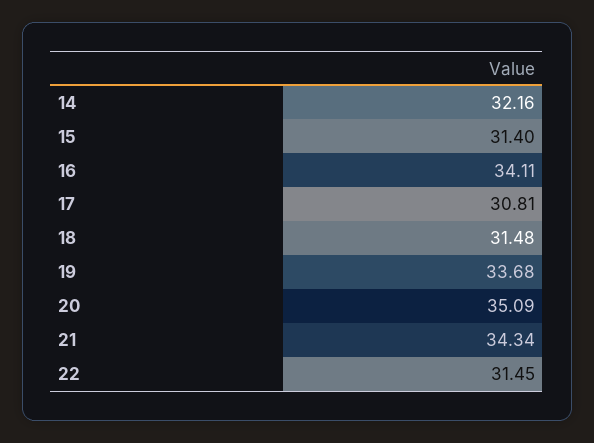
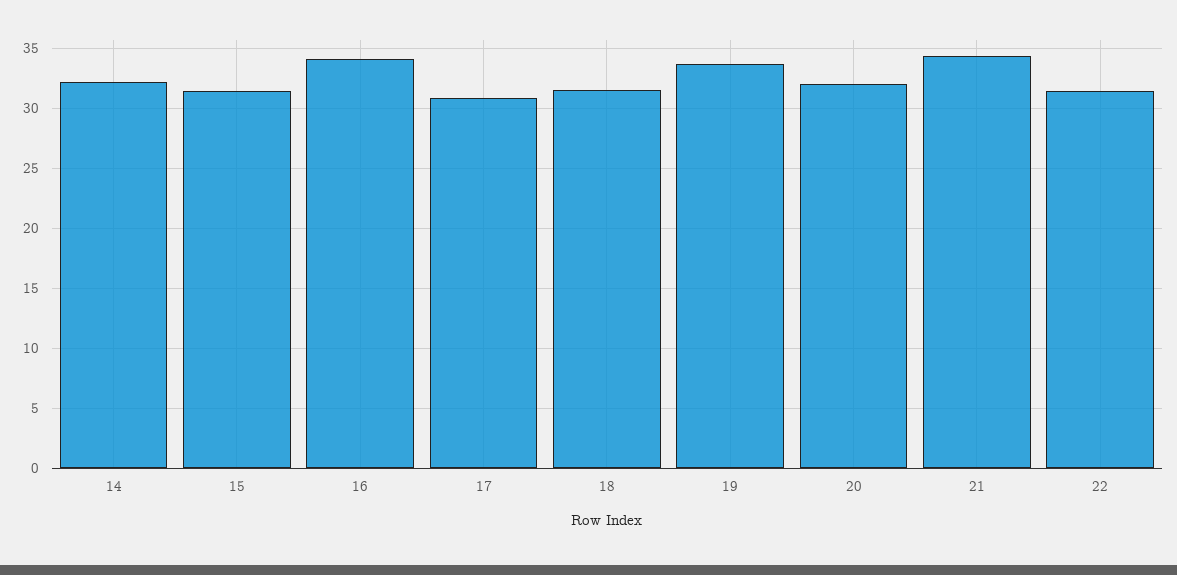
20: 35.09 -> 32

